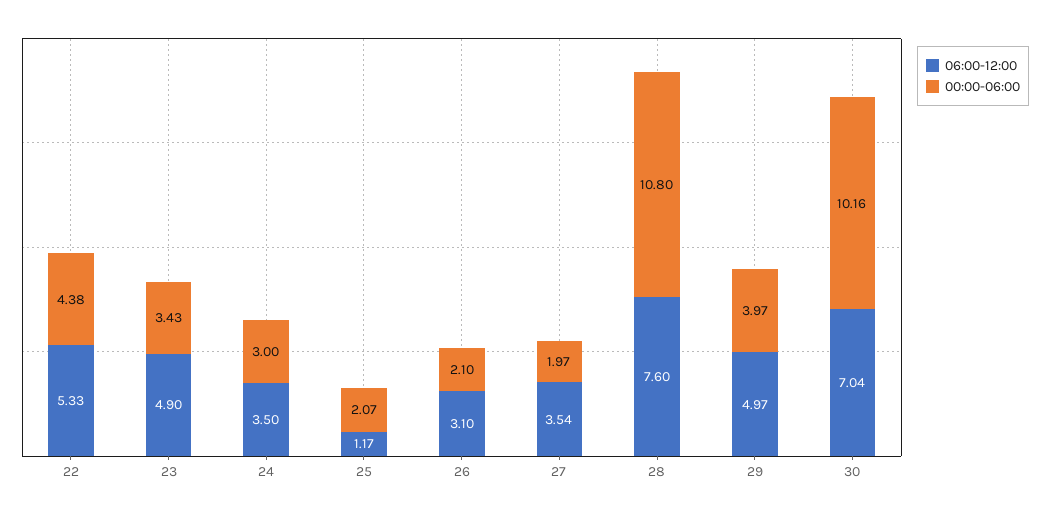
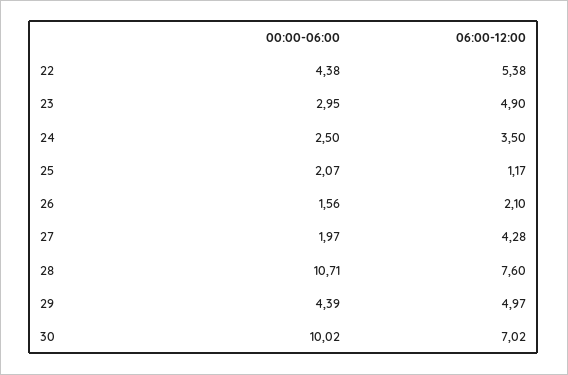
06:00-12:00, 22: 5.33 -> 5.38
00:00-06:00, 23: 3.43 -> 2.95
00:00-06:00, 24: 3 -> 2.5
06:00-12:00, 26: 3.1 -> 2.1
00:00-06:00, 26: 2.1 -> 1.56
06:00-12:00, 27: 3.54 -> 4.28
00:00-06:00, 28: 10.8 -> 10.71
00:00-06:00, 29: 3.97 -> 4.39
06:00-12:00, 30: 7.04 -> 7.02
00:00-06:00, 30: 10.16 -> 10.02

